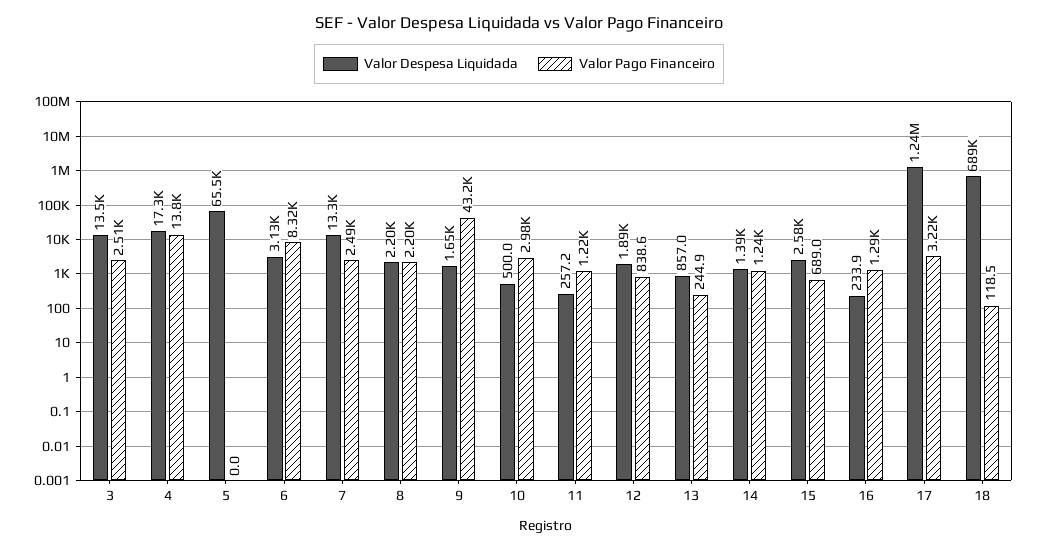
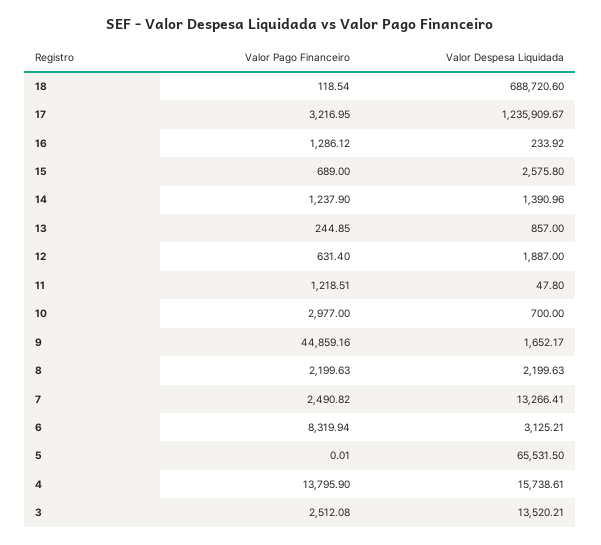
Valor Despesa Liquidada, 4: 17300 -> 15738.61
Valor Pago Financeiro, 9: 43200 -> 44859.16
Valor Despesa Liquidada, 10: 500 -> 700
Valor Despesa Liquidada, 11: 257.2 -> 47.8
Valor Pago Financeiro, 12: 838.6 -> 631.4

